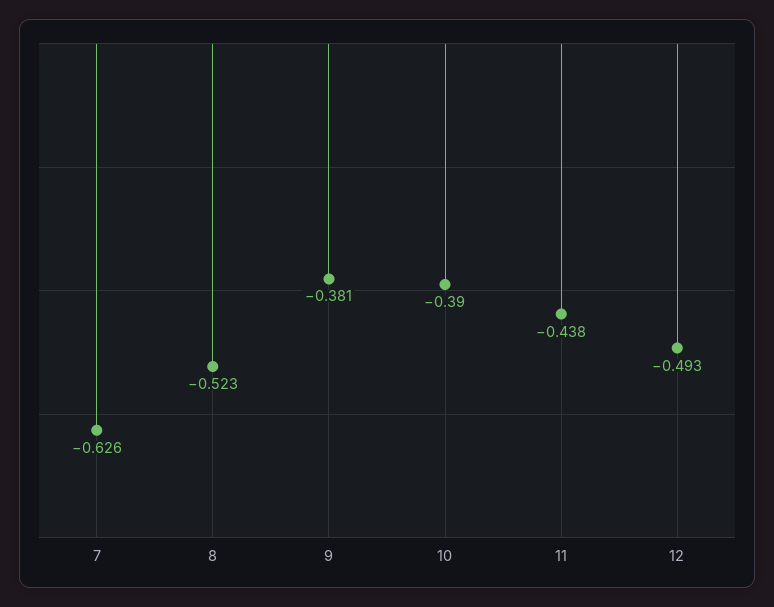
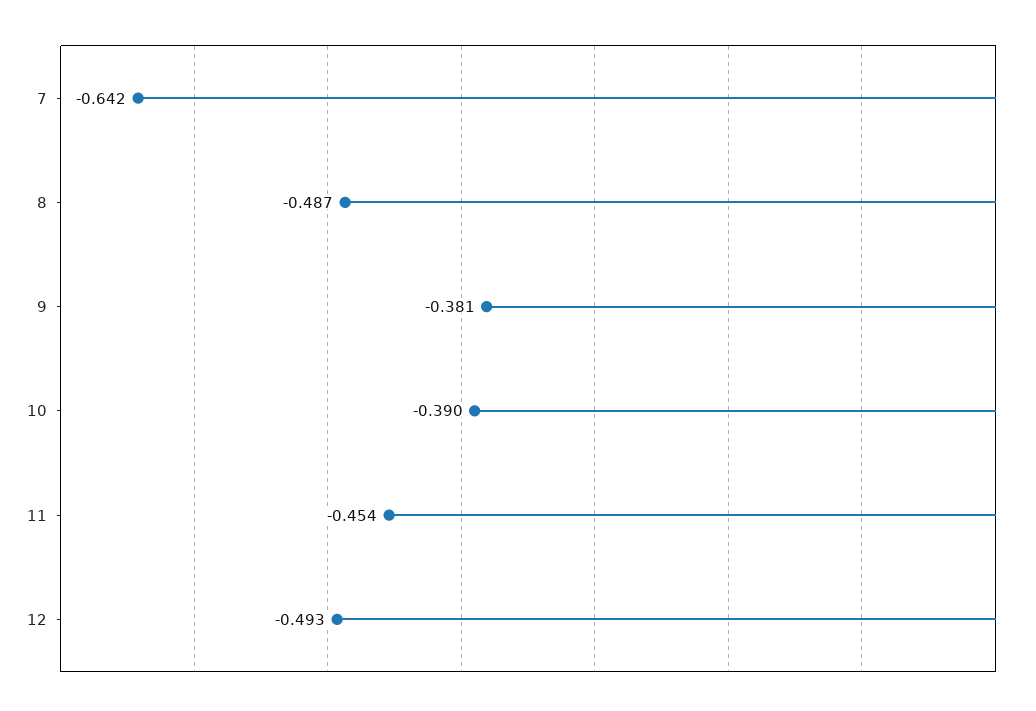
7: -0.626 -> -0.642
8: -0.523 -> -0.487
11: -0.438 -> -0.454

